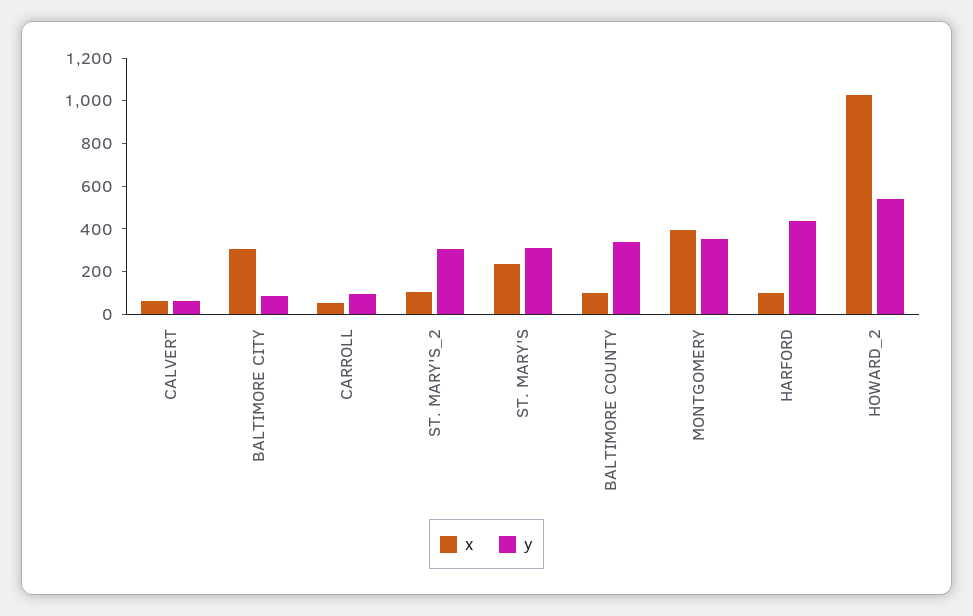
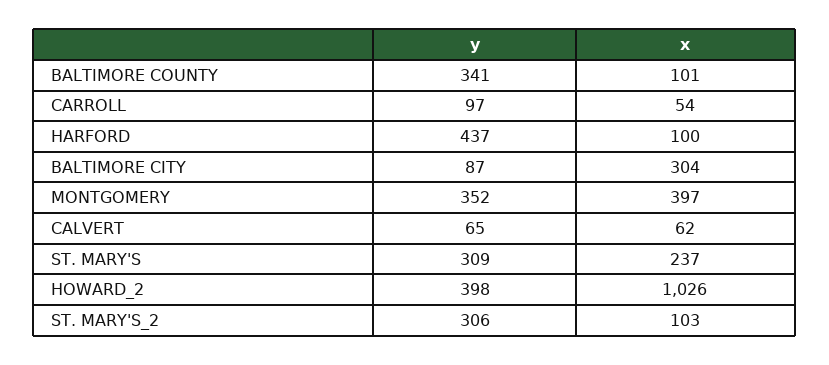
y, HOWARD_2: 550 -> 398

